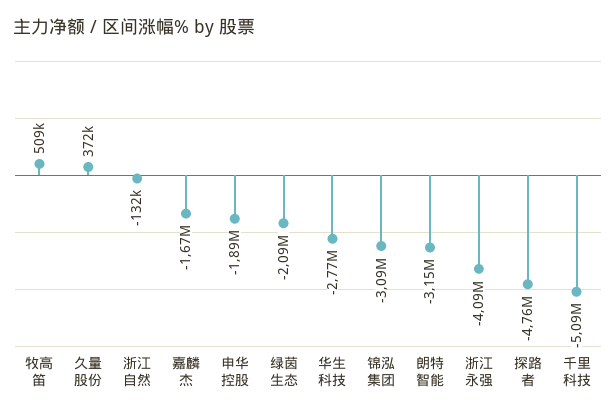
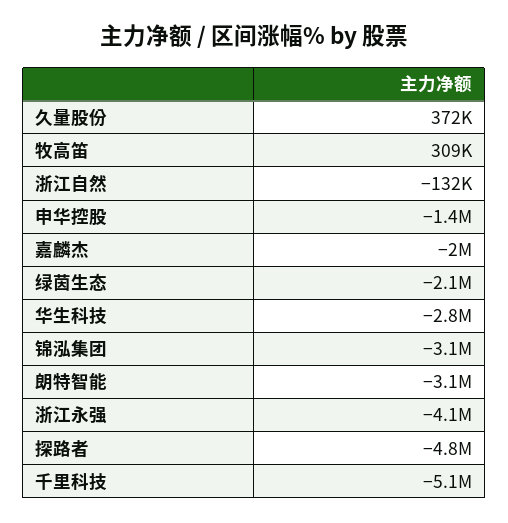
牧高笛: 509000 -> 309000
嘉麟杰: -1670000 -> -2000000
申华控股: -1890000 -> -1400000

